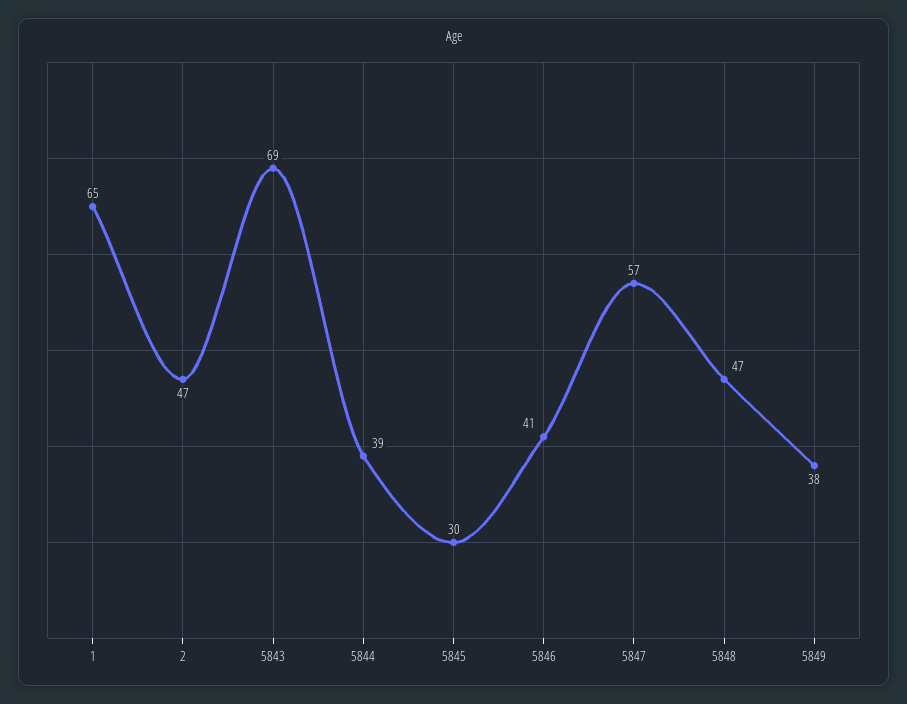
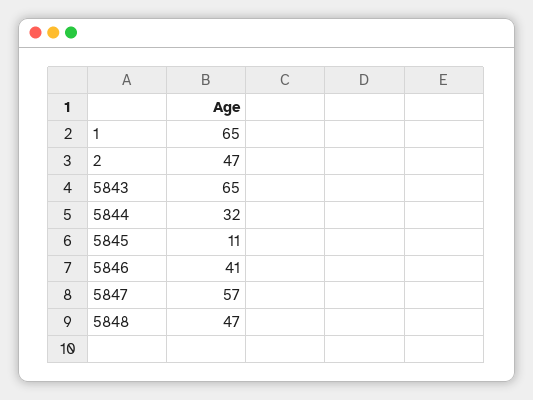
5843: 69 -> 65
5844: 39 -> 32
5845: 30 -> 11
5849: 38 -> none

